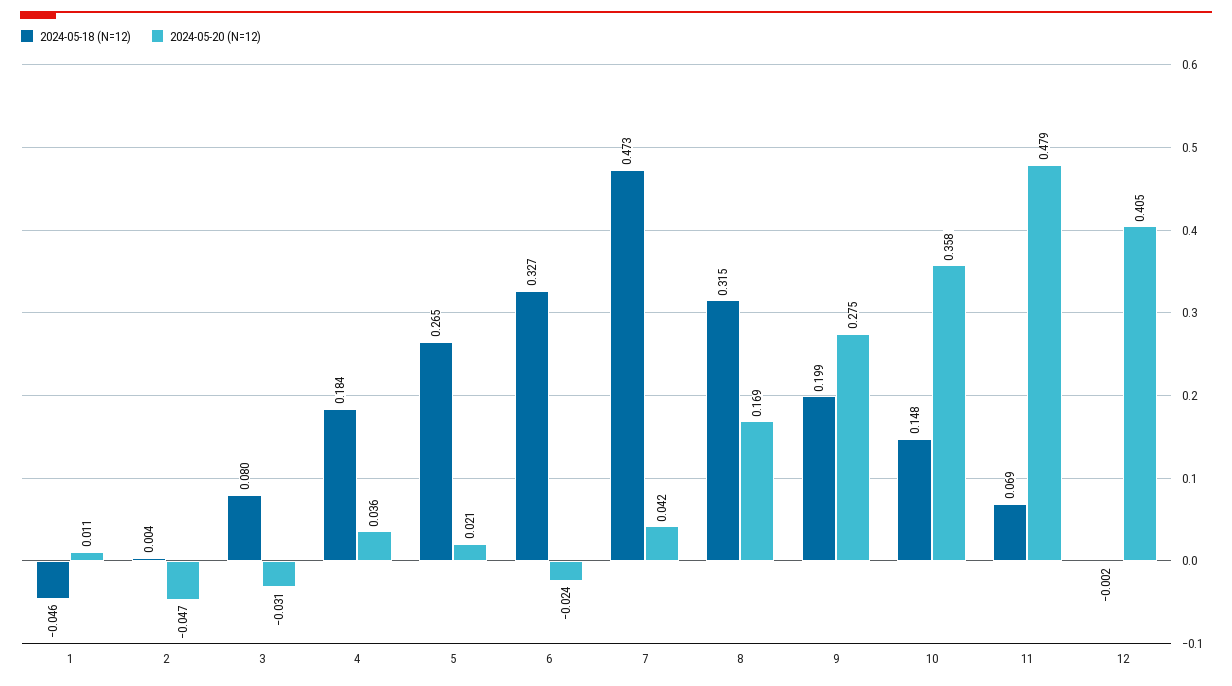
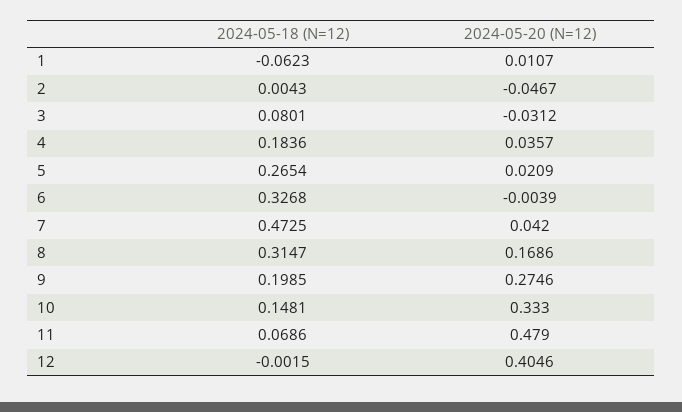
2024-05-18 (N=12), 1: -0.046 -> -0.0623
2024-05-20 (N=12), 6: -0.024 -> -0.0039
2024-05-20 (N=12), 10: 0.358 -> 0.333

